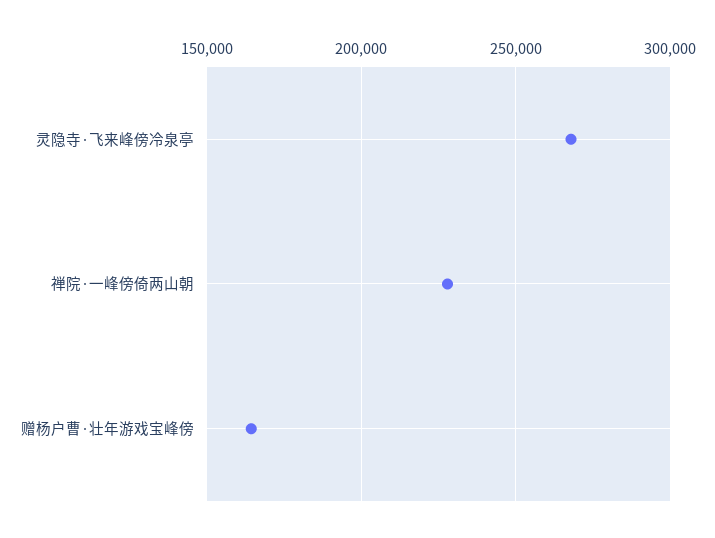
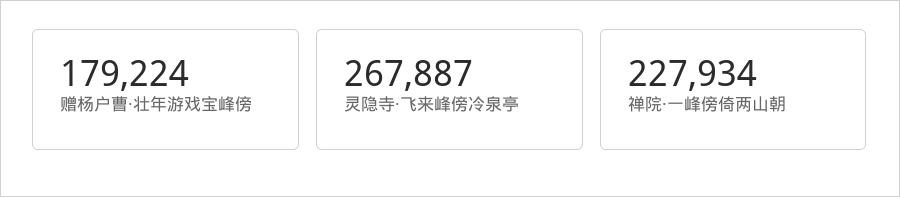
赠杨户曹·壮年游戏宝峰傍: 165000 -> 179224

